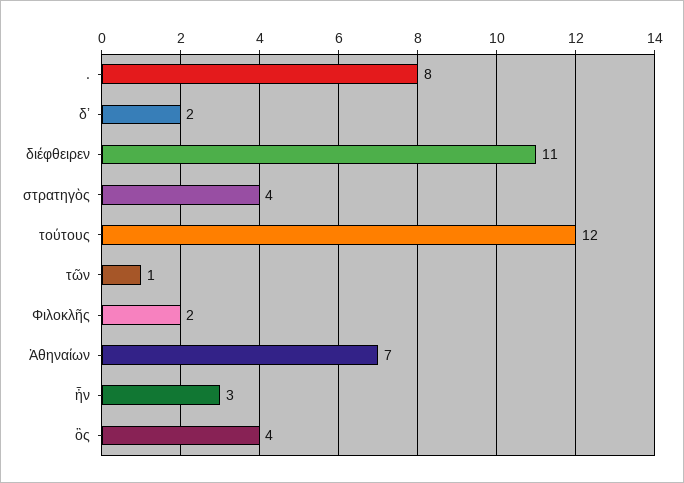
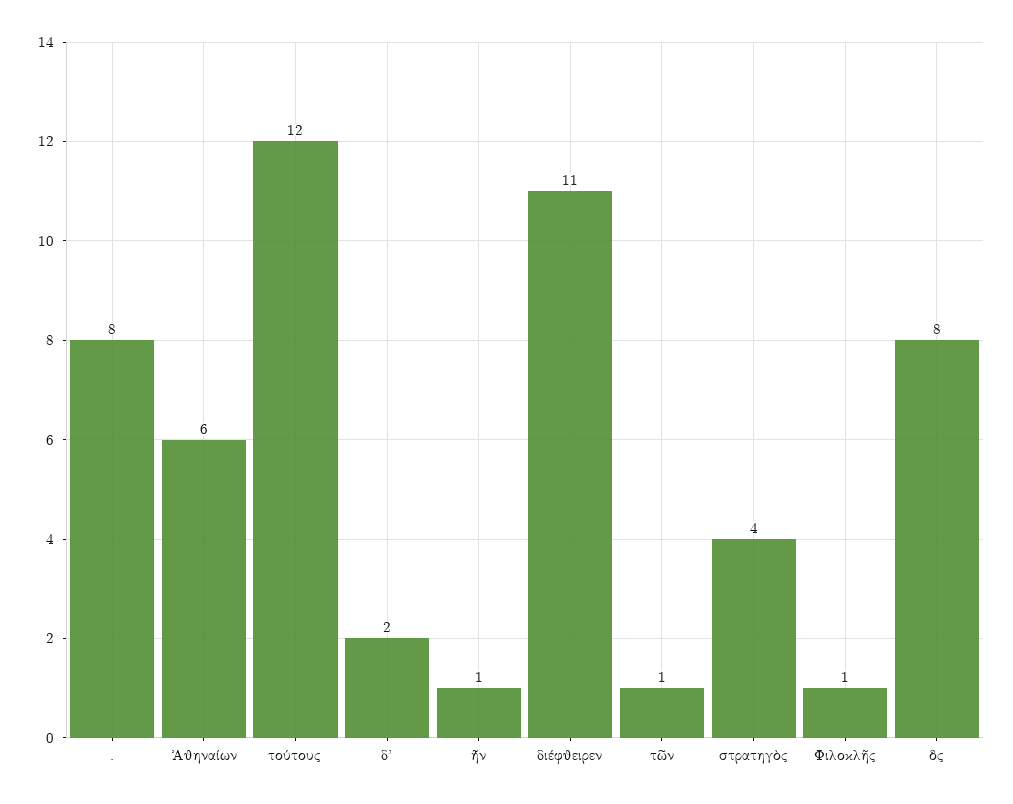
Φιλοκλῆς: 2 -> 1
Ἀθηναίων: 7 -> 6
ἦν: 3 -> 1
ὃς: 4 -> 8

